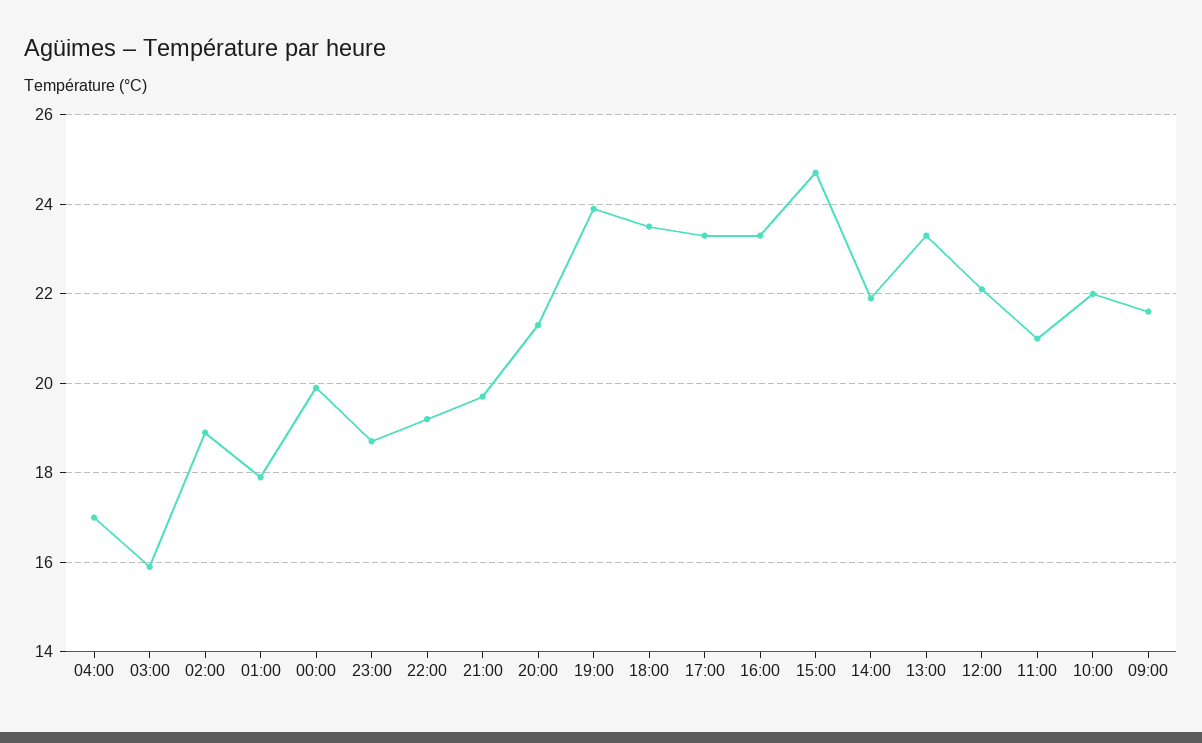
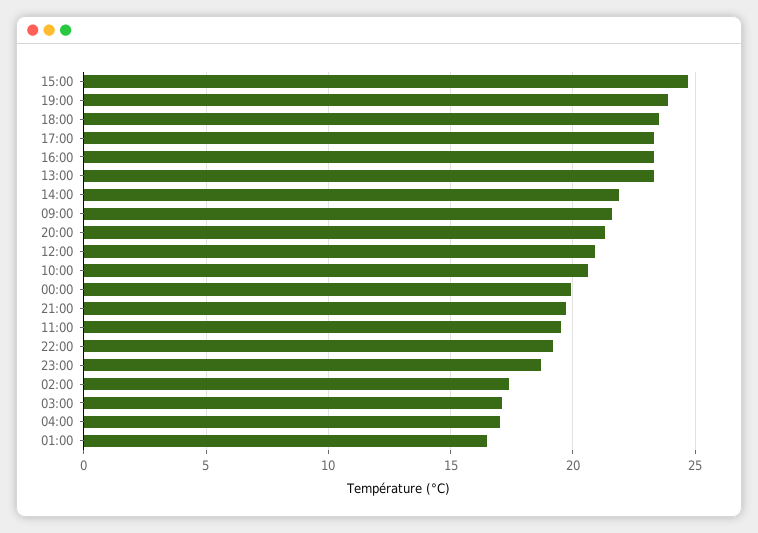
03:00: 16 -> 17
02:00: 19 -> 17.5
01:00: 18 -> 16.5
12:00: 22 -> 21
11:00: 21 -> 19.5
10:00: 22 -> 20.5

